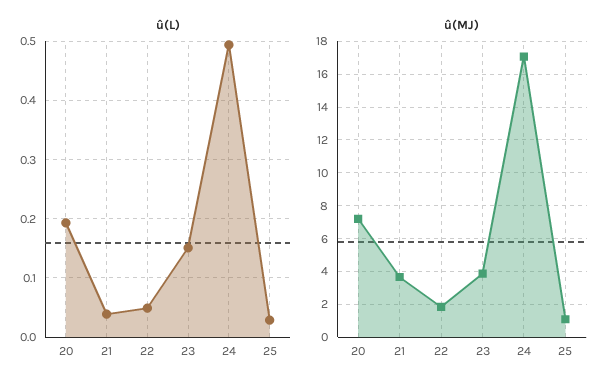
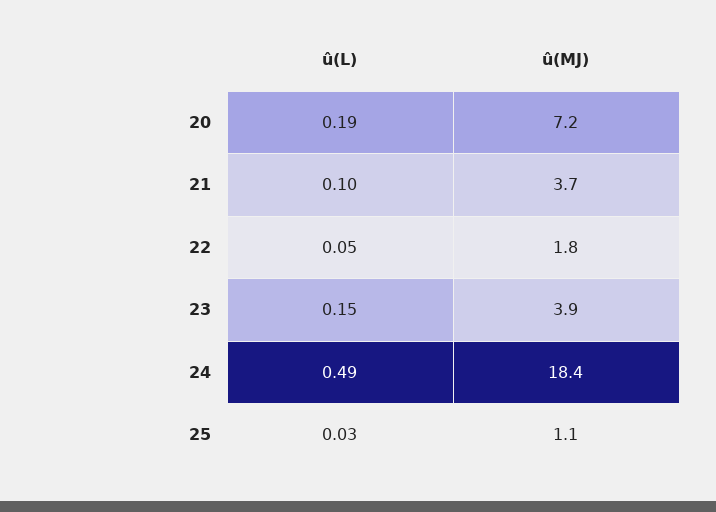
û(L), 21: 0.04 -> 0.1
û(MJ), 24: 17 -> 18.4

